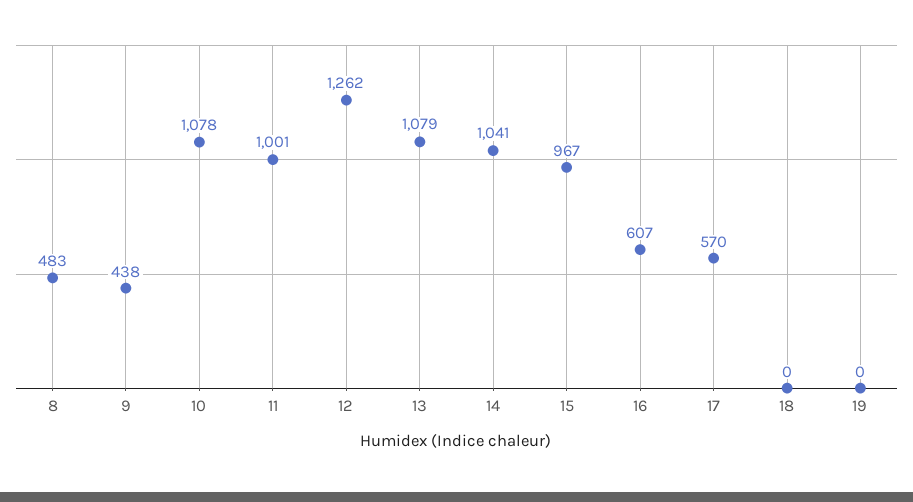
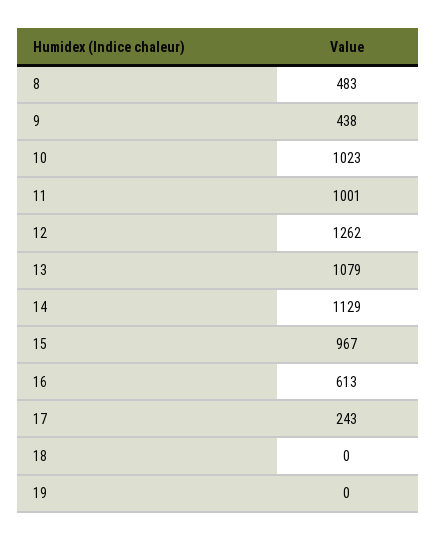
10: 1078 -> 1023
14: 1041 -> 1129
16: 607 -> 613
17: 570 -> 243

